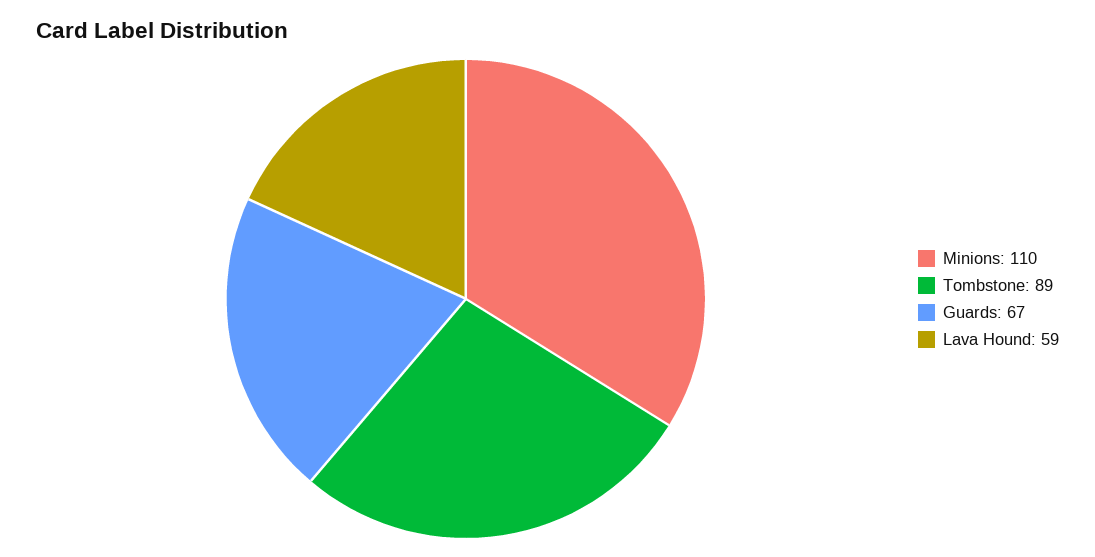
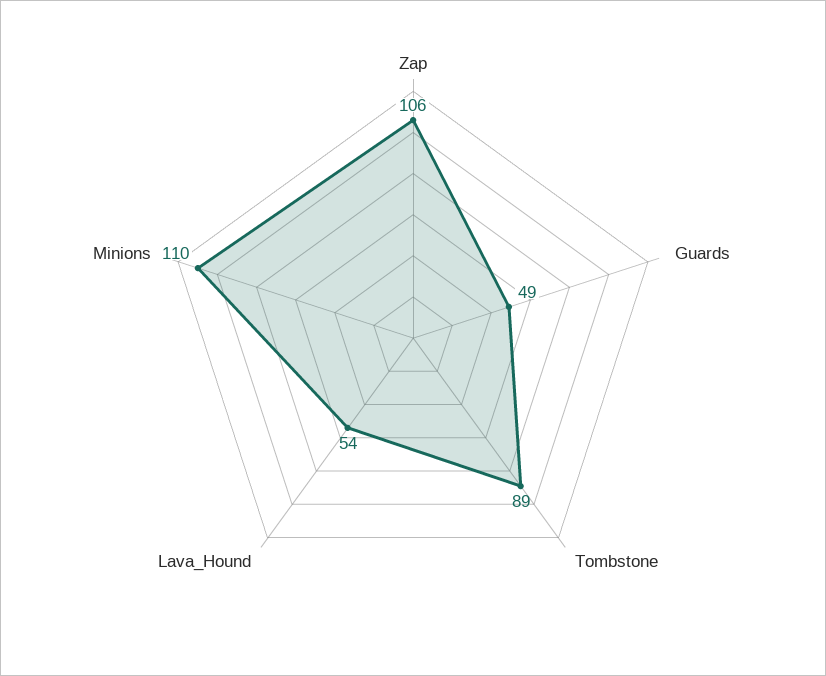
Guards: 67 -> 49
Lava Hound: 59 -> 54
Zap: none -> 106

